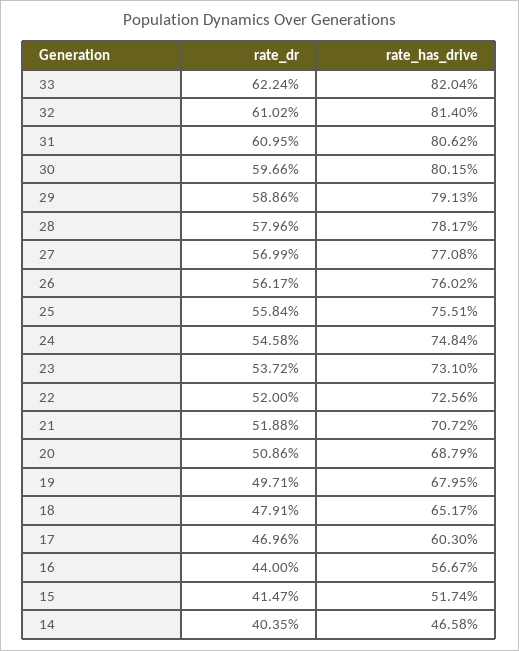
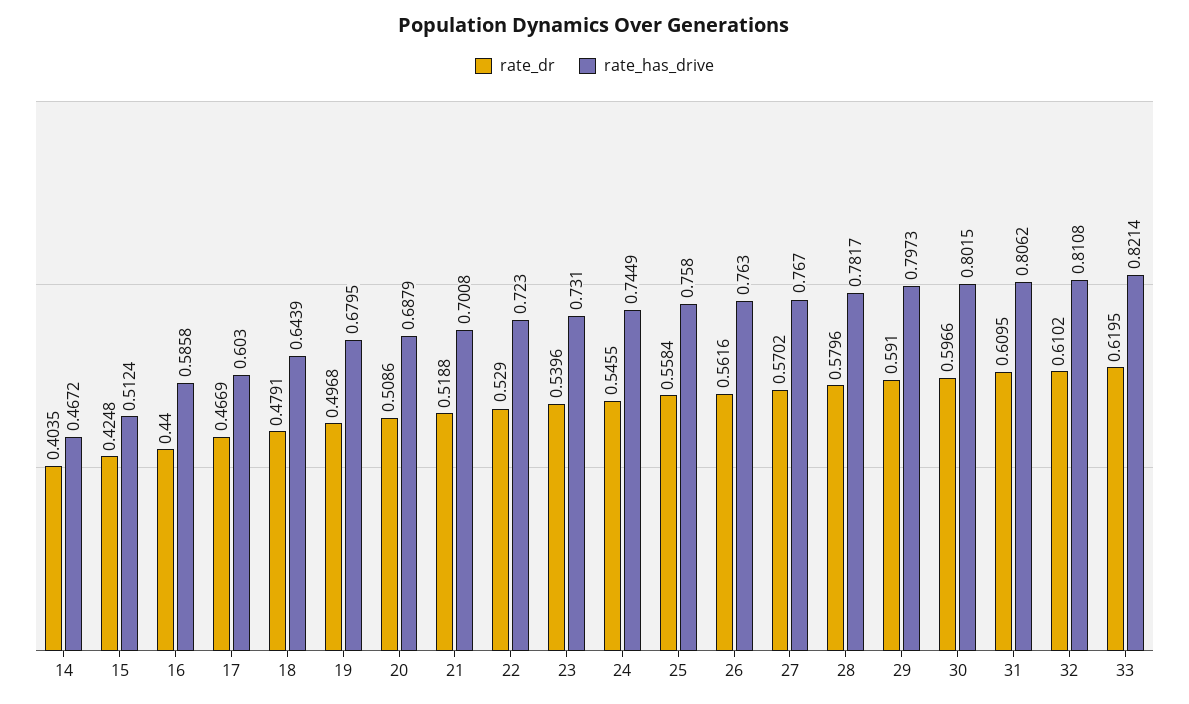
rate_dr, 33: 0.6224 -> 0.6195
rate_has_drive, 33: 0.8204 -> 0.8214
rate_has_drive, 32: 0.814 -> 0.8108
rate_dr, 29: 0.5886 -> 0.591
rate_has_drive, 29: 0.7913 -> 0.7973
rate_dr, 27: 0.5699 -> 0.5702
rate_has_drive, 27: 0.7708 -> 0.767
rate_dr, 26: 0.5617 -> 0.5616
rate_has_drive, 26: 0.7602 -> 0.763
rate_has_drive, 25: 0.7551 -> 0.758
rate_dr, 24: 0.5458 -> 0.5455
rate_has_drive, 24: 0.7484 -> 0.7449
rate_dr, 23: 0.5372 -> 0.5396
rate_dr, 22: 0.52 -> 0.529
rate_has_drive, 22: 0.7256 -> 0.723
rate_has_drive, 21: 0.7072 -> 0.7008
rate_dr, 19: 0.4971 -> 0.4968
rate_has_drive, 18: 0.6517 -> 0.6439
rate_dr, 17: 0.4696 -> 0.4669
rate_has_drive, 16: 0.5667 -> 0.5858
rate_dr, 15: 0.4147 -> 0.4248
rate_has_drive, 15: 0.5174 -> 0.5124
rate_has_drive, 14: 0.4658 -> 0.4672

